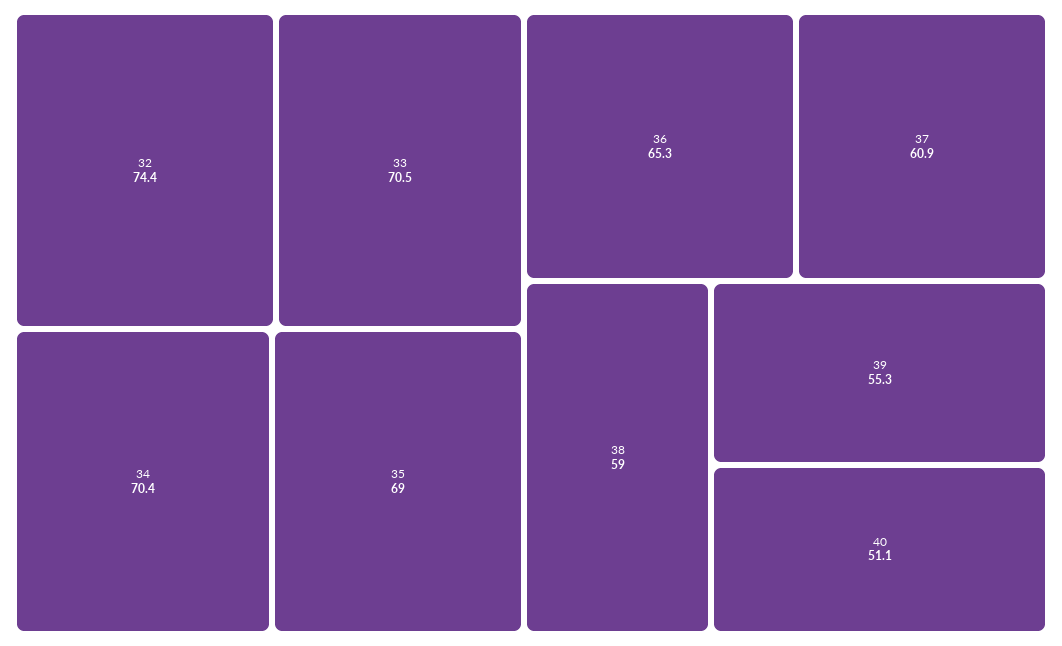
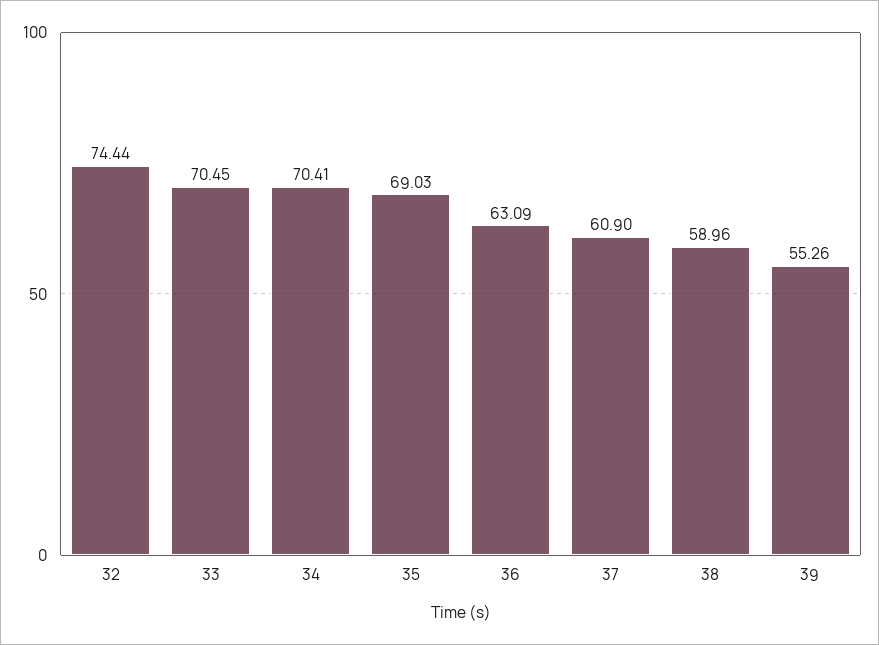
36: 65.3 -> 63.09
40: 51.1 -> none

